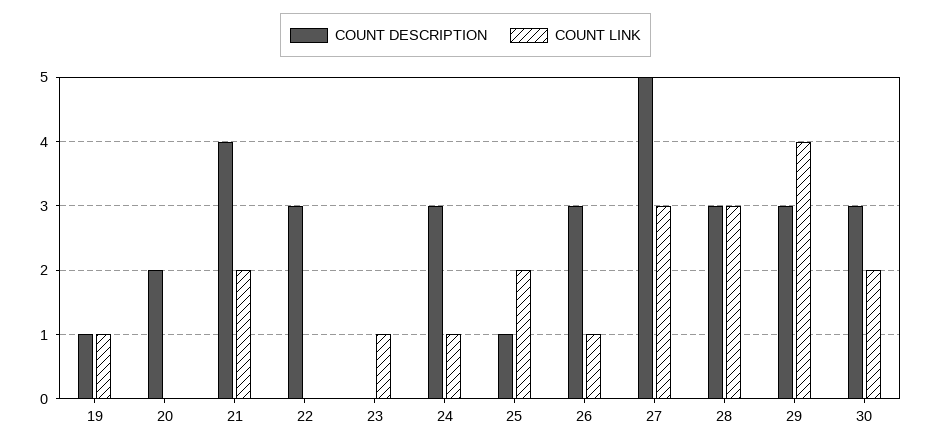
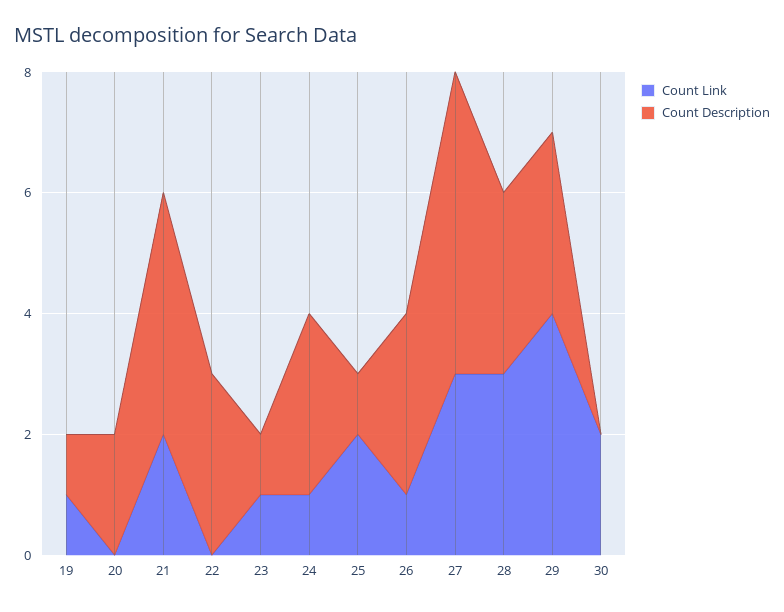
COUNT DESCRIPTION, 23: 0 -> 1
COUNT DESCRIPTION, 30: 3 -> 0

